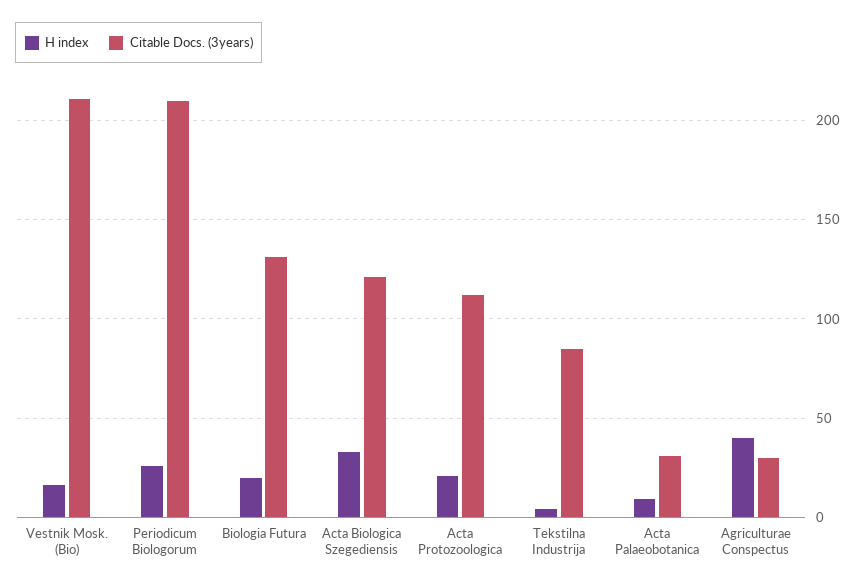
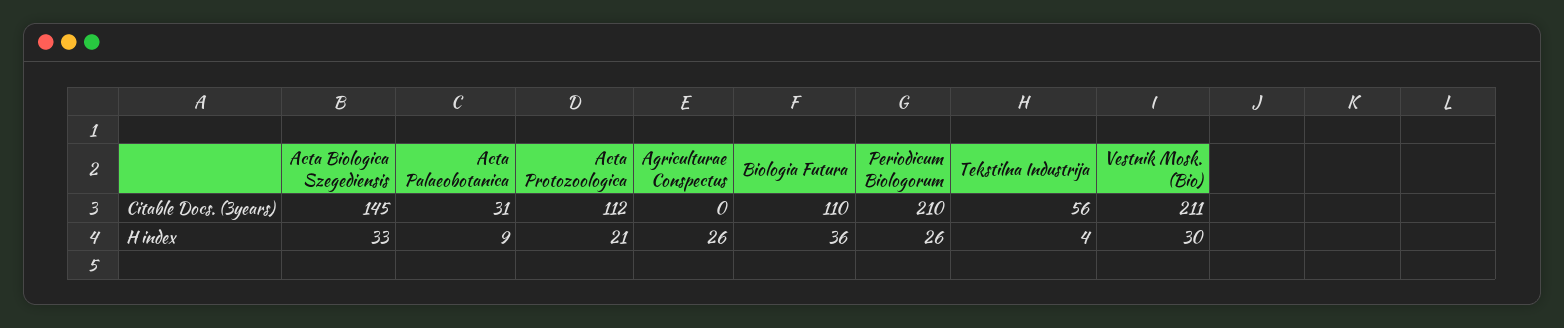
H index, Vestnik Mosk. (Bio): 15 -> 30
H index, Biologia Futura: 20 -> 36
Citable Docs. (3years), Biologia Futura: 130 -> 110
Citable Docs. (3years), Acta Biologica Szegediensis: 120 -> 145
Citable Docs. (3years), Tekstilna Industrija: 85 -> 56
H index, Agriculturae Conspectus: 40 -> 26
Citable Docs. (3years), Agriculturae Conspectus: 30 -> 0

